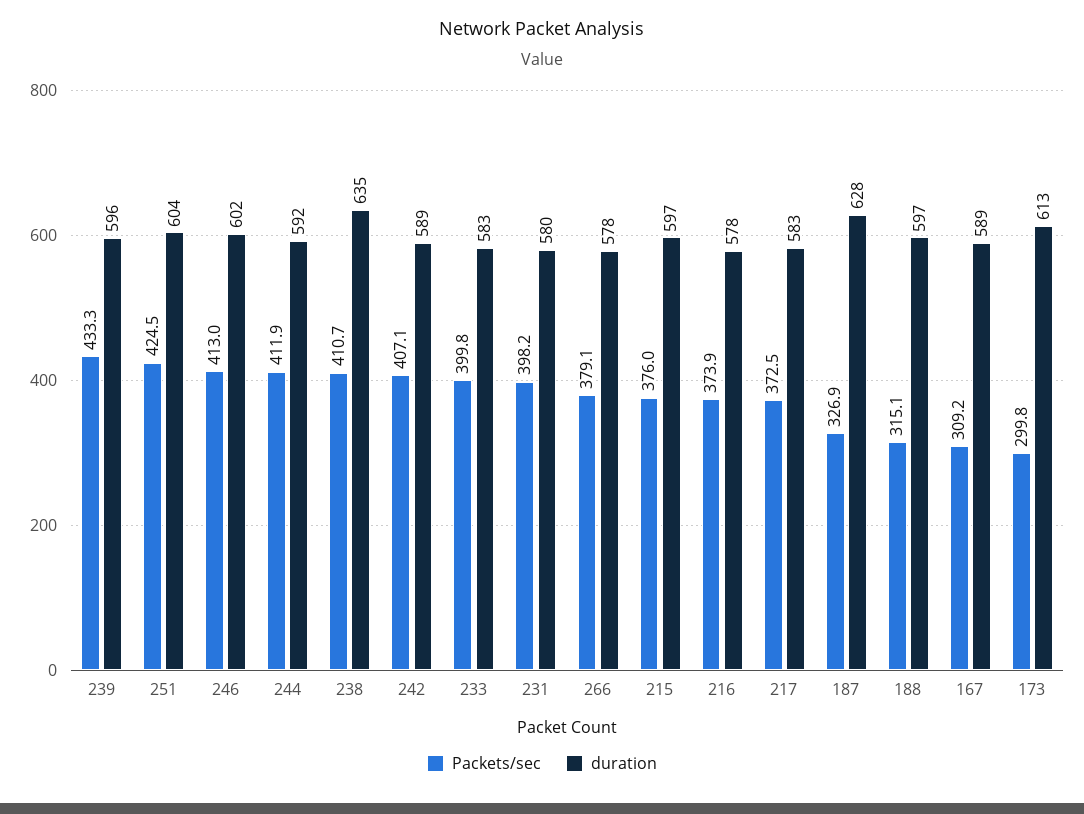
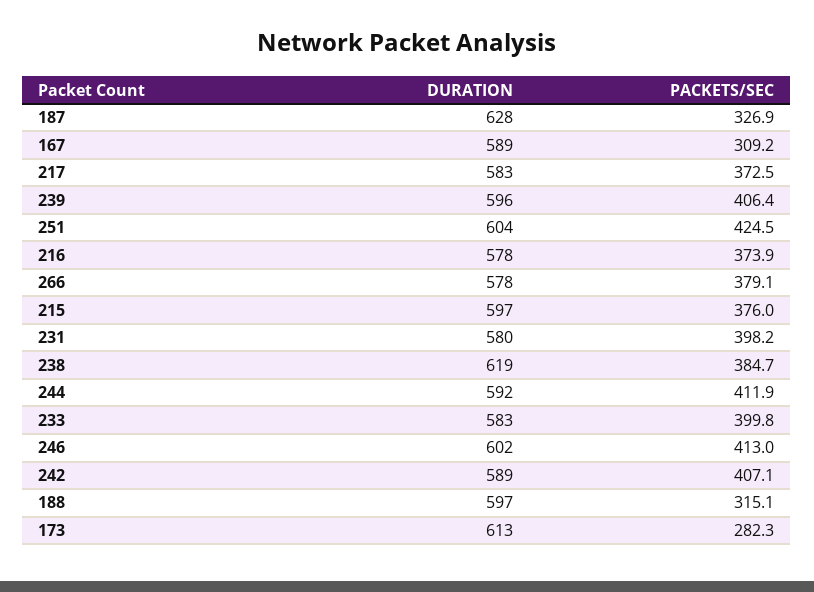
Packets/sec, 239: 433.3 -> 406.4
Packets/sec, 238: 410.7 -> 384.7
duration, 238: 635 -> 619
Packets/sec, 173: 299.8 -> 282.3

